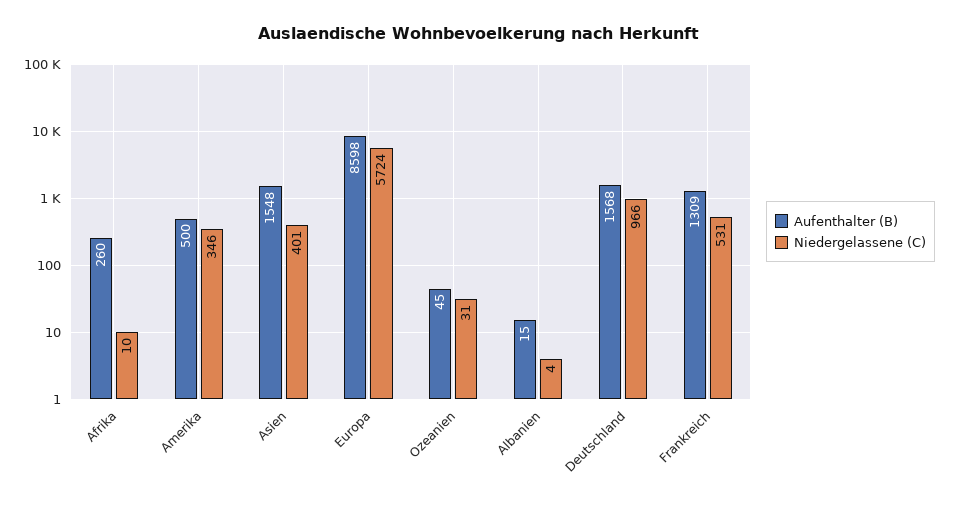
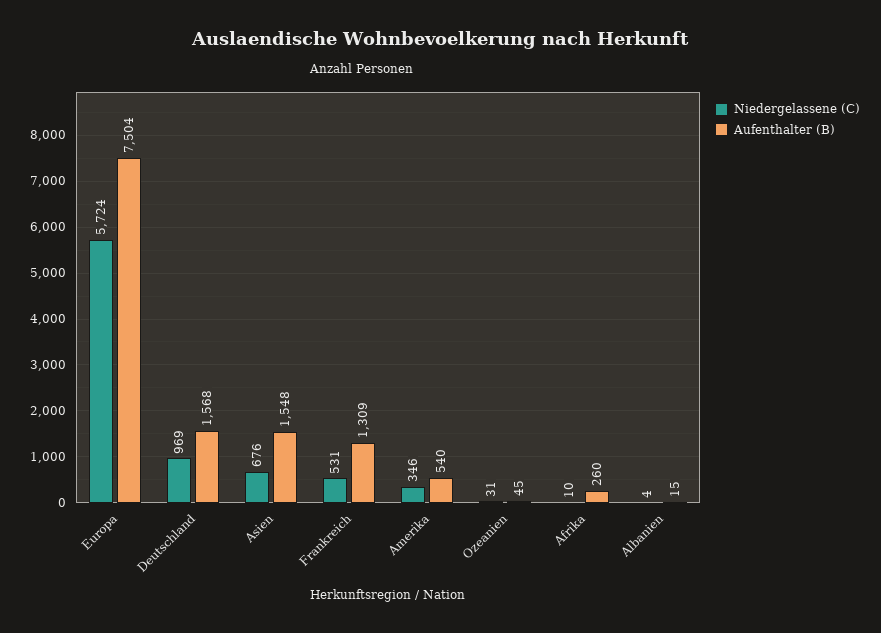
Aufenthalter (B), Amerika: 500 -> 540
Niedergelassene (C), Asien: 401 -> 676
Aufenthalter (B), Europa: 8598 -> 7504
Niedergelassene (C), Deutschland: 966 -> 969

